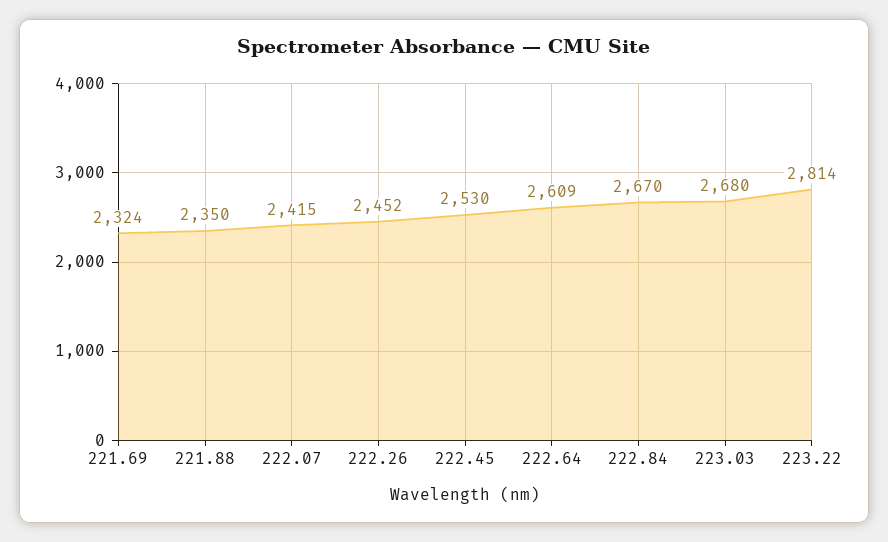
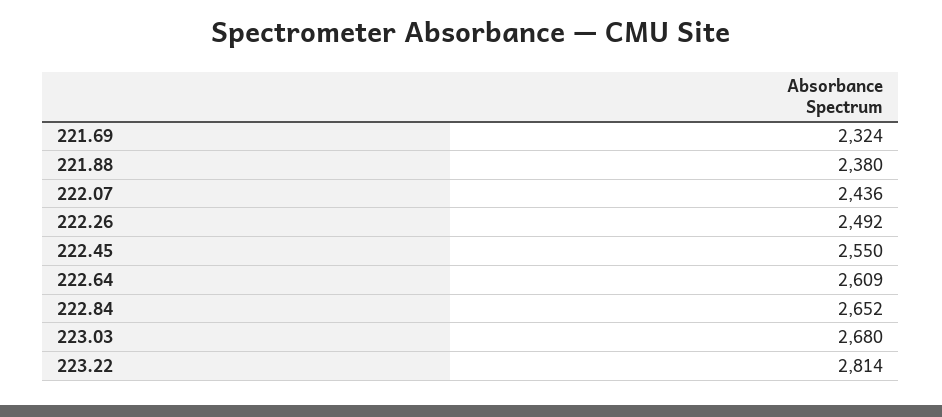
221.88: 2350 -> 2380
222.07: 2415 -> 2436
222.26: 2452 -> 2492
222.45: 2530 -> 2550
222.84: 2670 -> 2652

